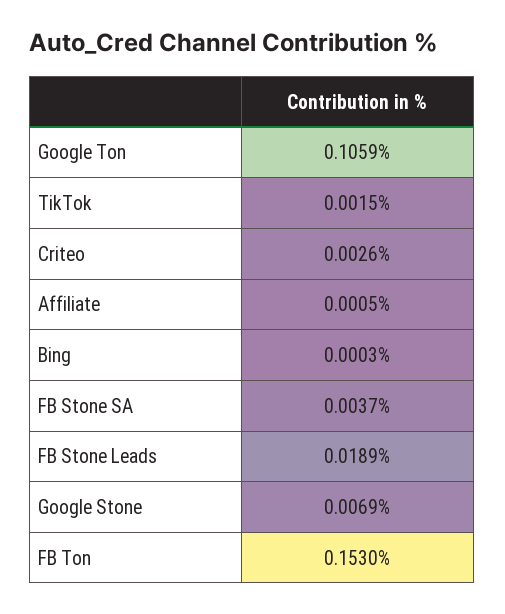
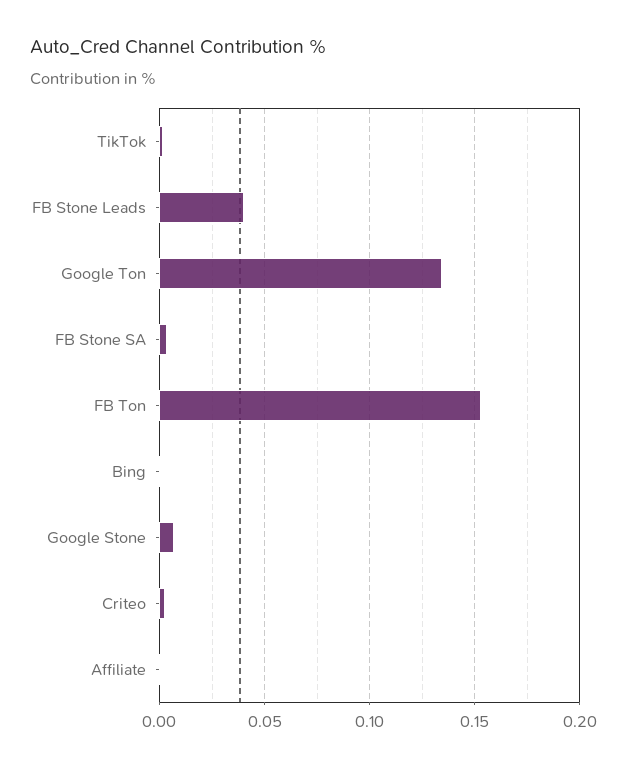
Google Ton: 0.1059 -> 0.135
FB Stone Leads: 0.0189 -> 0.04

